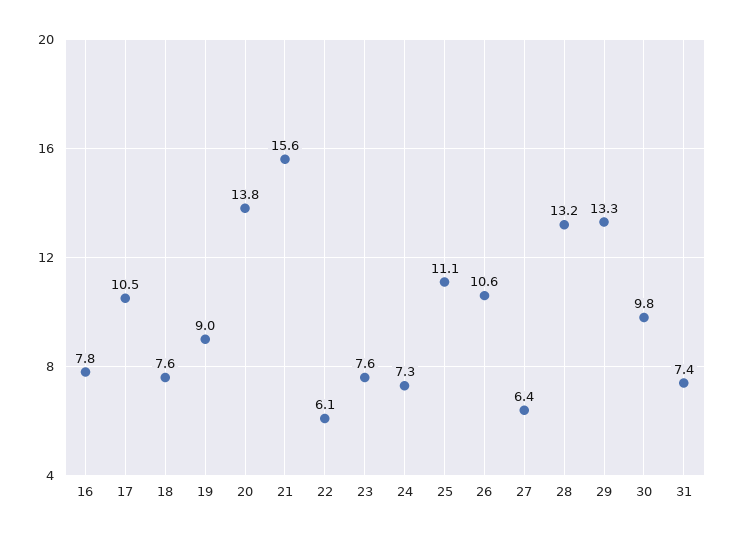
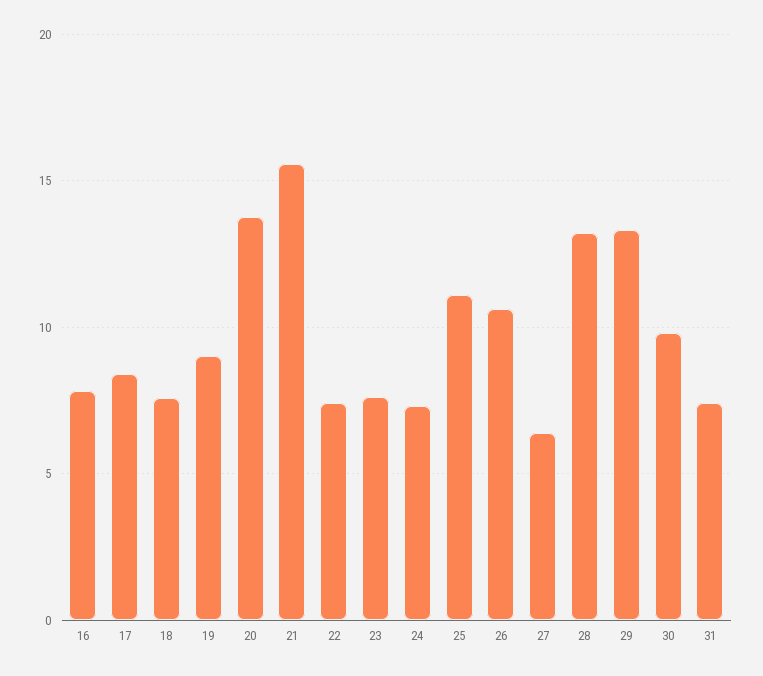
17: 10.5 -> 8.5
22: 6.1 -> 7.5

